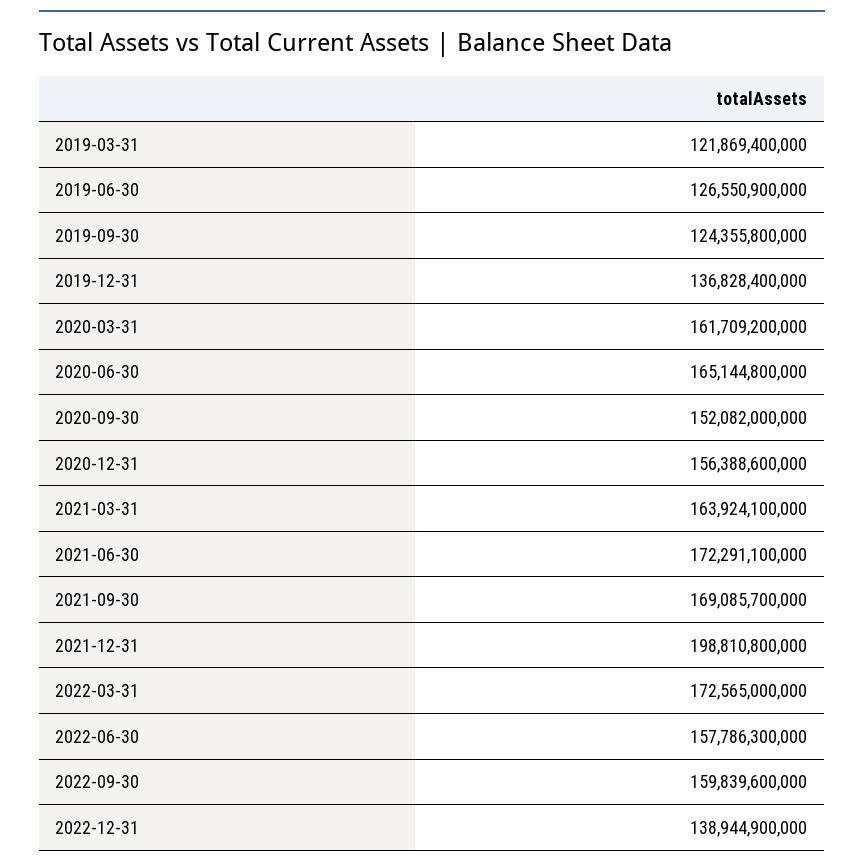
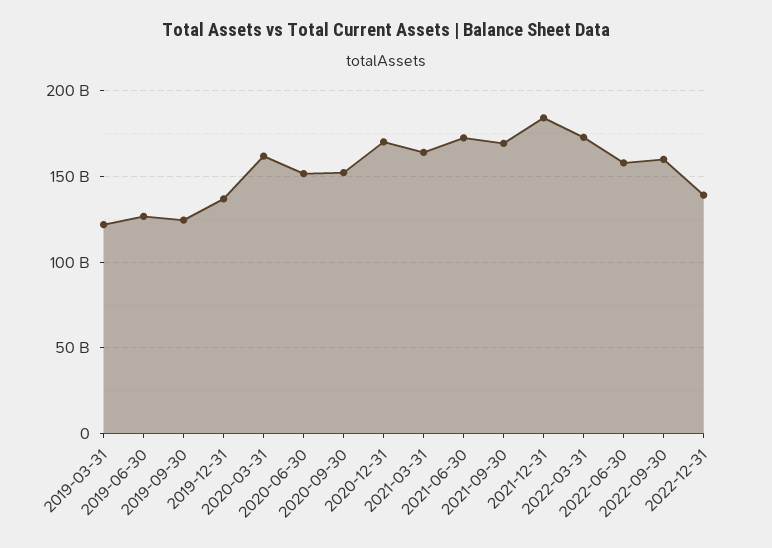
2020-06-30: 165144800000 -> 150000000000
2020-12-31: 156388600000 -> 170000000000
2021-12-31: 198810800000 -> 185000000000

